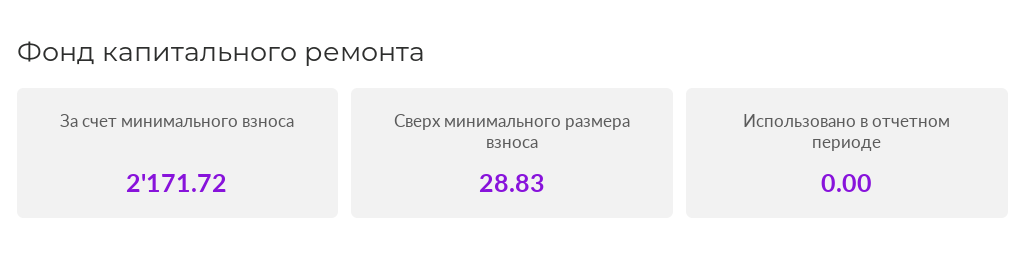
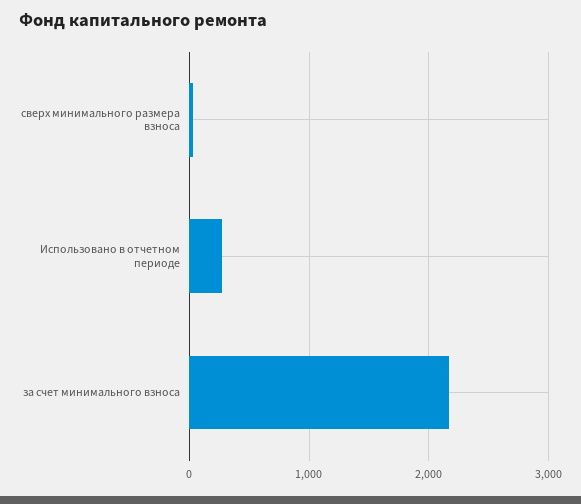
Использовано в отчетном периоде: 0 -> 300

